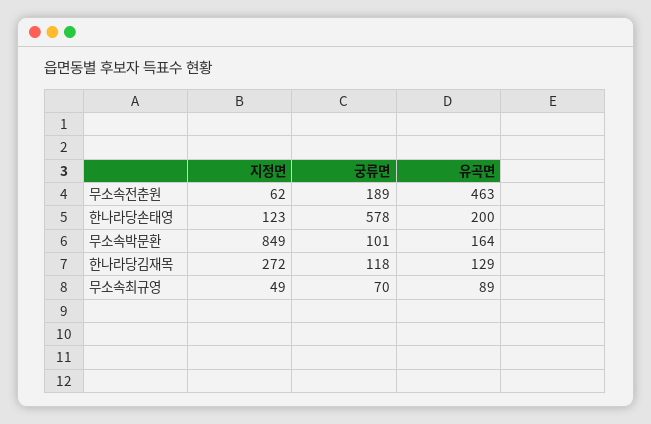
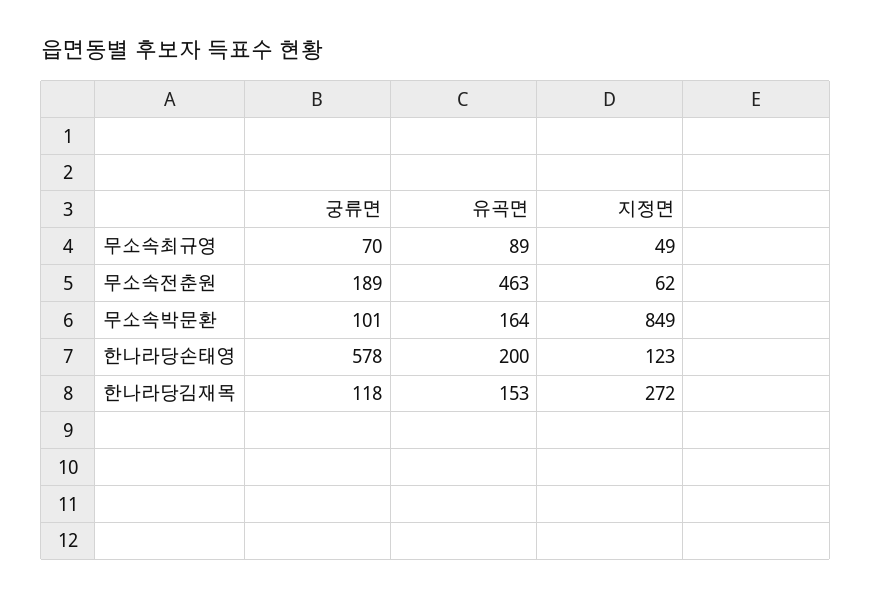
유곡면, 한나라당김재목: 129 -> 153

